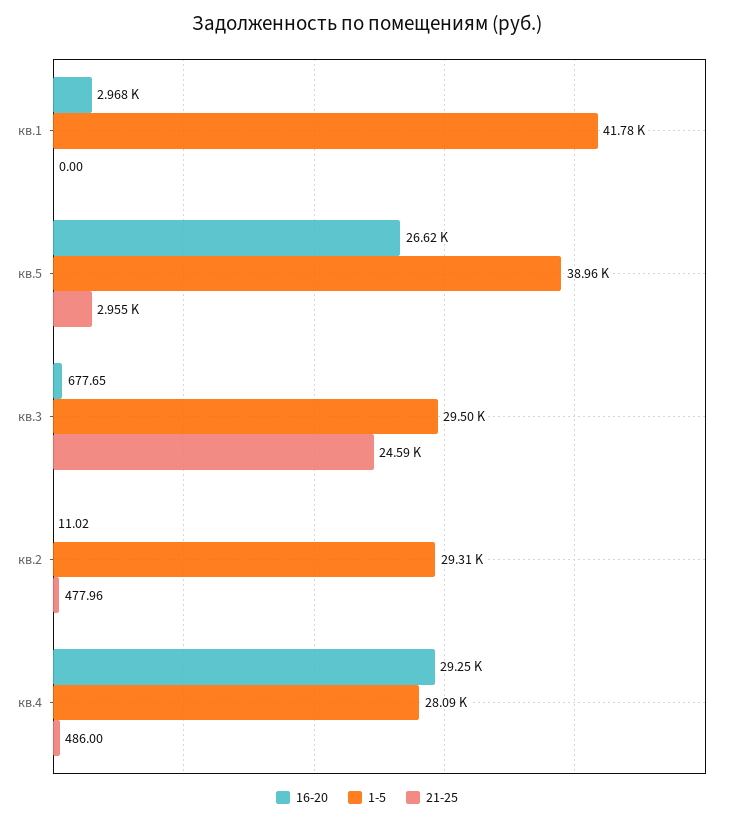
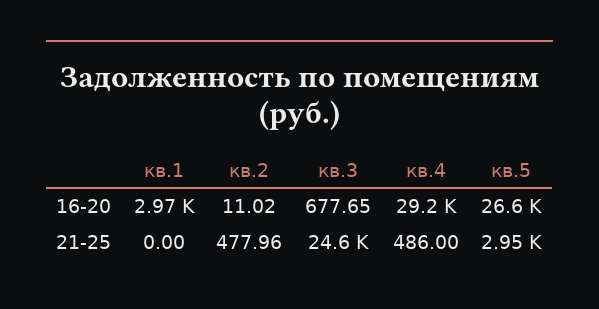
1-5, кв.1: 41780 -> none
1-5, кв.5: 38960 -> none
1-5, кв.3: 29500 -> none
1-5, кв.2: 29310 -> none
1-5, кв.4: 28090 -> none

